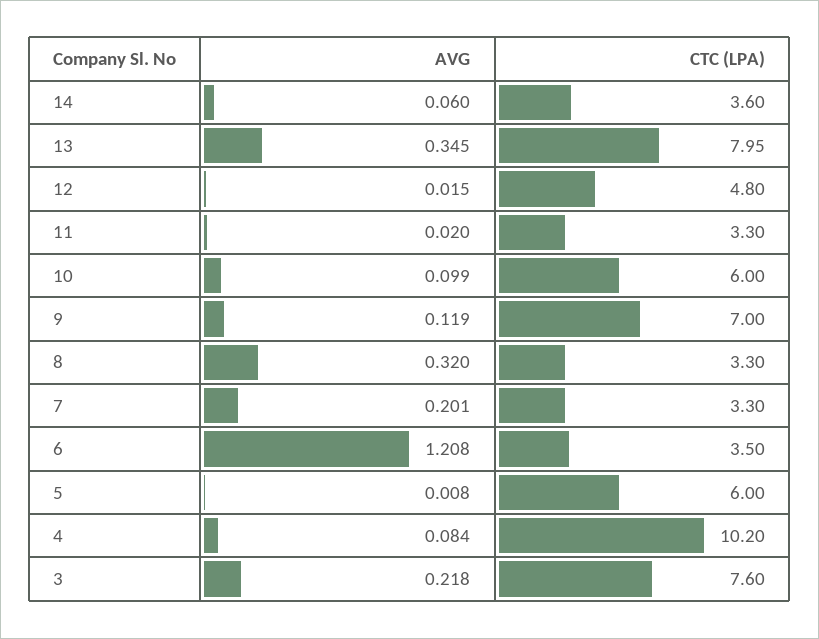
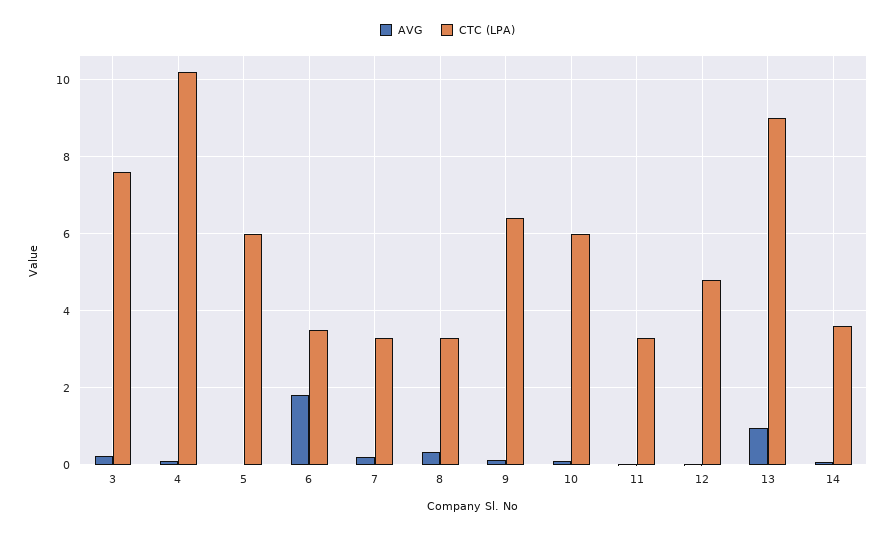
AVG, 13: 0.345 -> 1
CTC (LPA), 13: 7.95 -> 9
CTC (LPA), 9: 7 -> 6.4
AVG, 6: 1.208 -> 1.8

